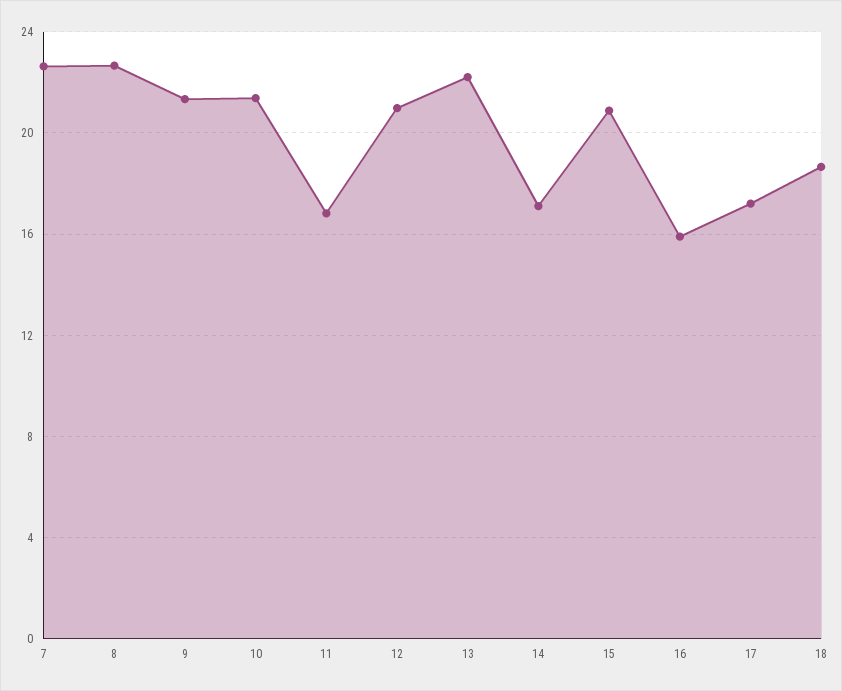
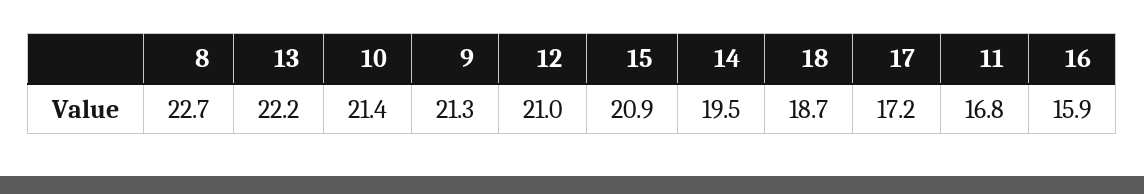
7: 22.5 -> none
14: 17 -> 19.5

